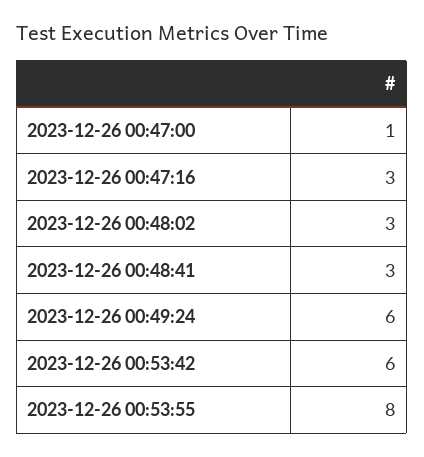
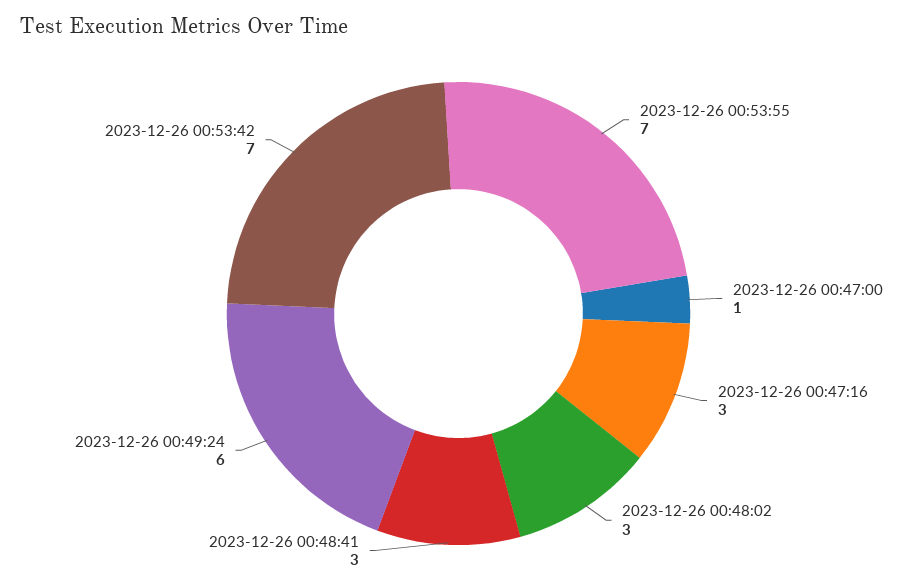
2023-12-26 00:53:42: 6 -> 7
2023-12-26 00:53:55: 8 -> 7

